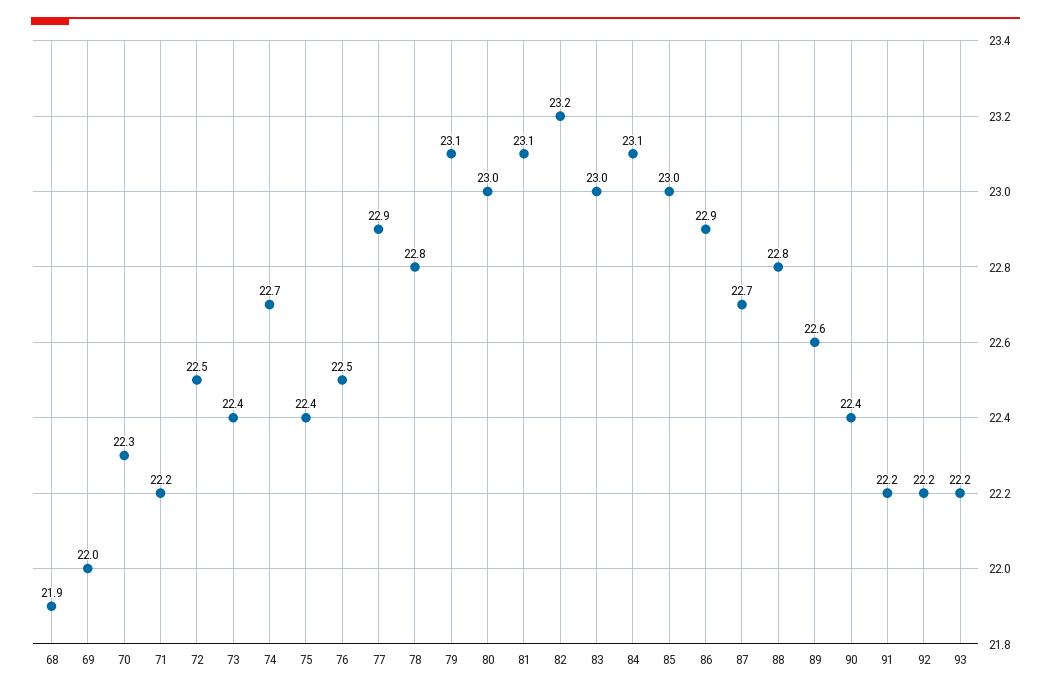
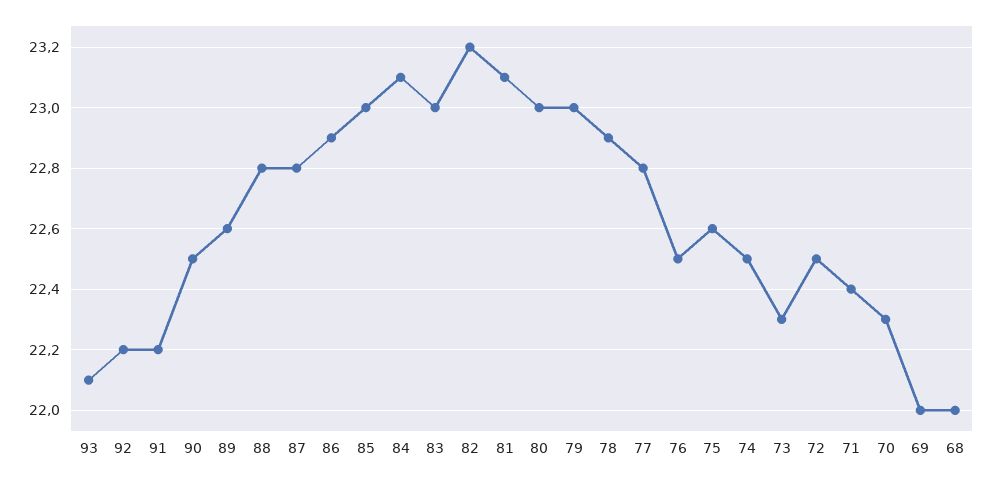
68: 21.9 -> 22
71: 22.2 -> 22.4
73: 22.4 -> 22.3
74: 22.7 -> 22.5
75: 22.4 -> 22.6
77: 22.9 -> 22.8
78: 22.8 -> 22.9
79: 23.1 -> 23
87: 22.7 -> 22.8
90: 22.4 -> 22.5
93: 22.2 -> 22.1

